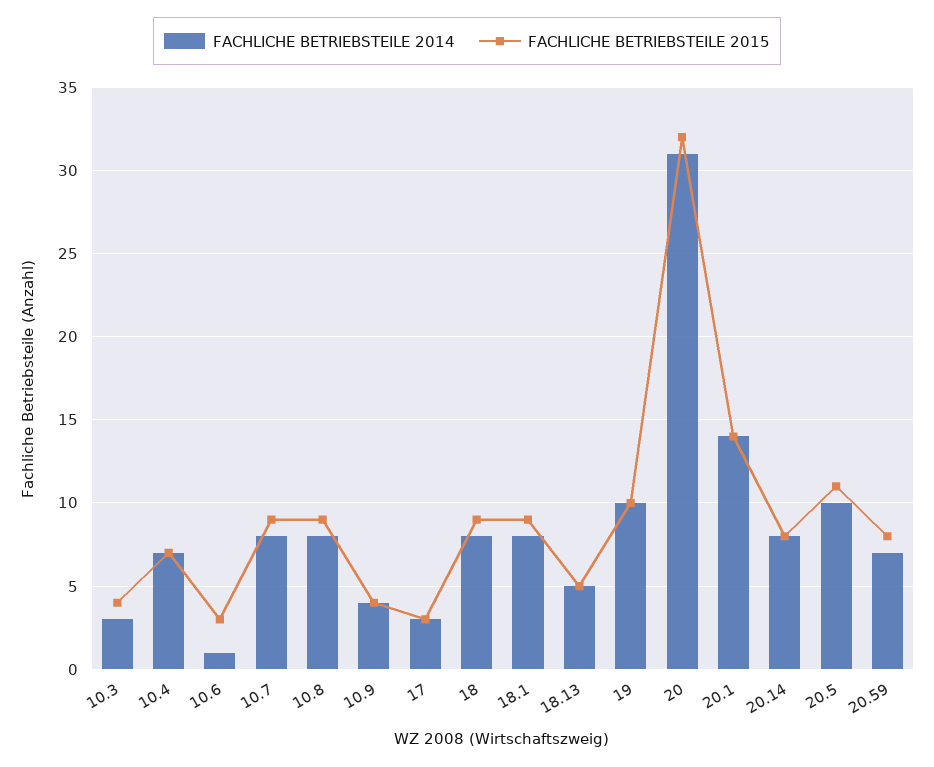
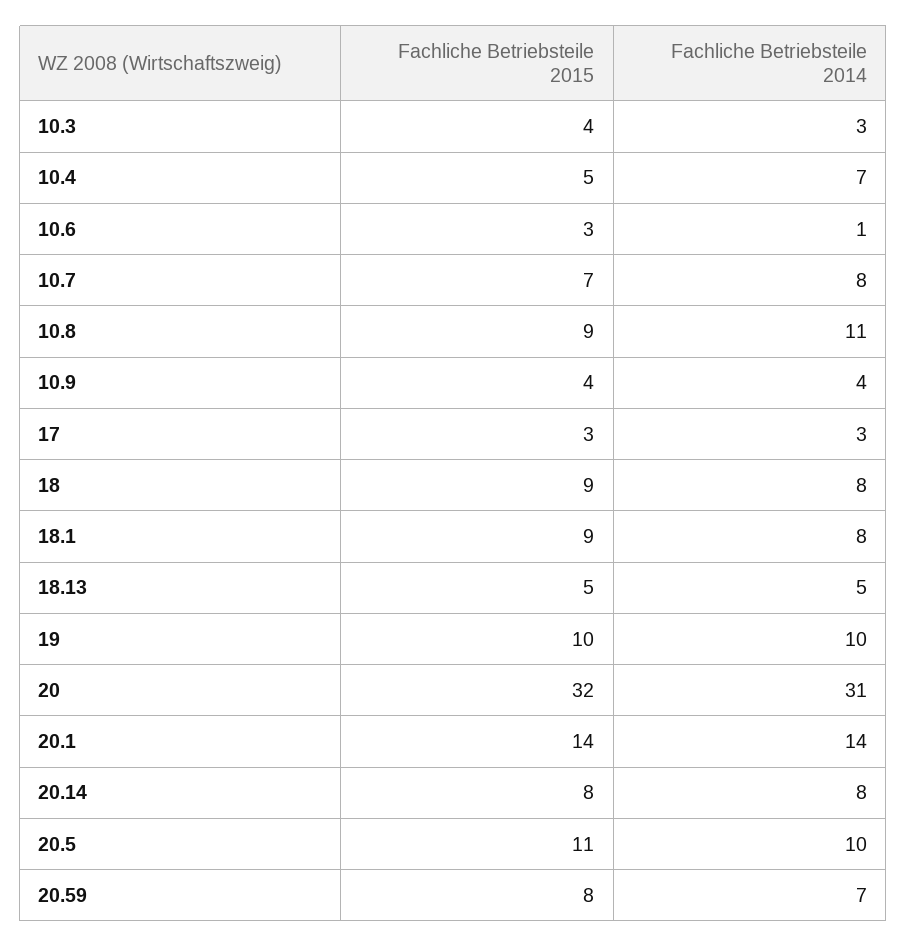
FACHLICHE BETRIEBSTEILE 2015, 10.4: 7 -> 5
FACHLICHE BETRIEBSTEILE 2015, 10.7: 9 -> 7
FACHLICHE BETRIEBSTEILE 2014, 10.8: 8 -> 11

